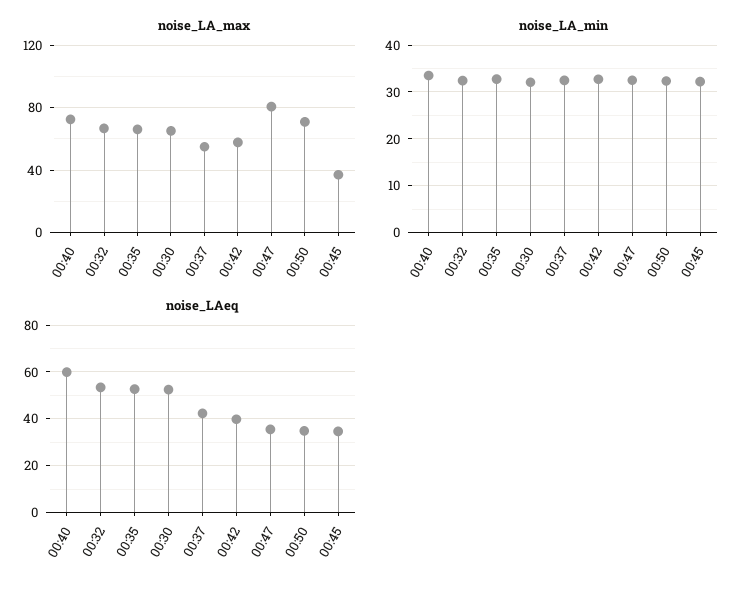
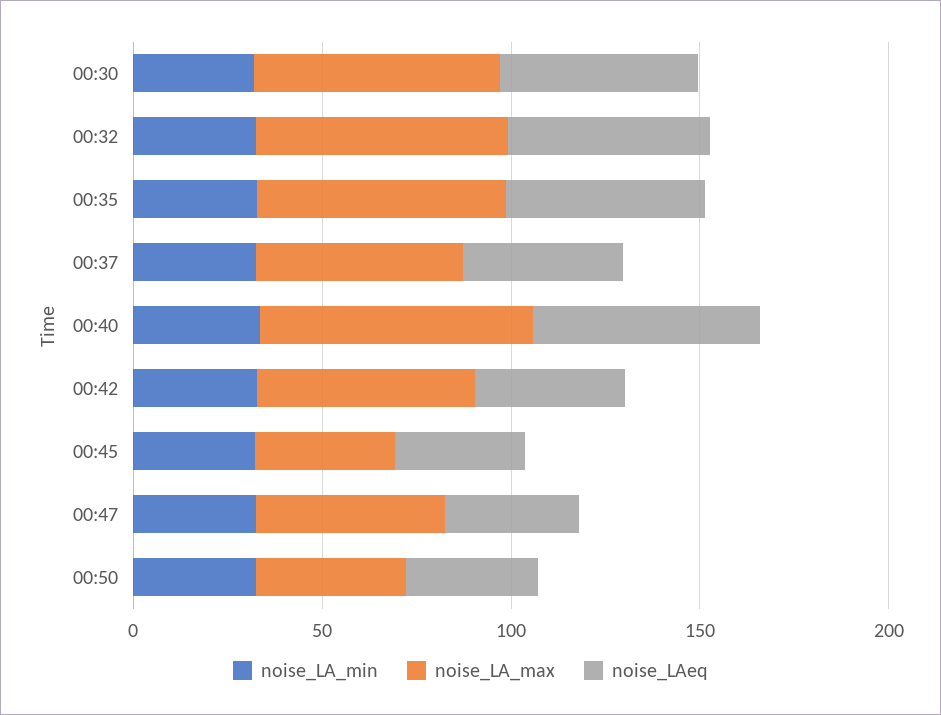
noise_LA_max, 00:47: 80 -> 50
noise_LA_max, 00:50: 70 -> 40

